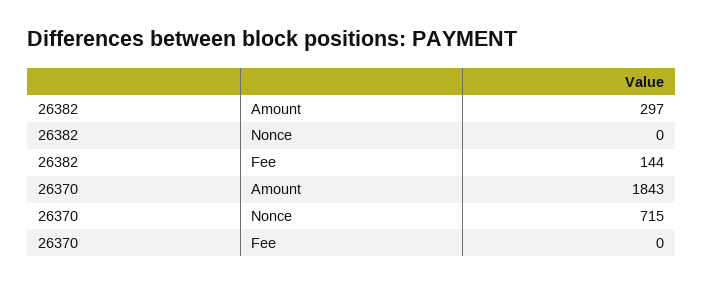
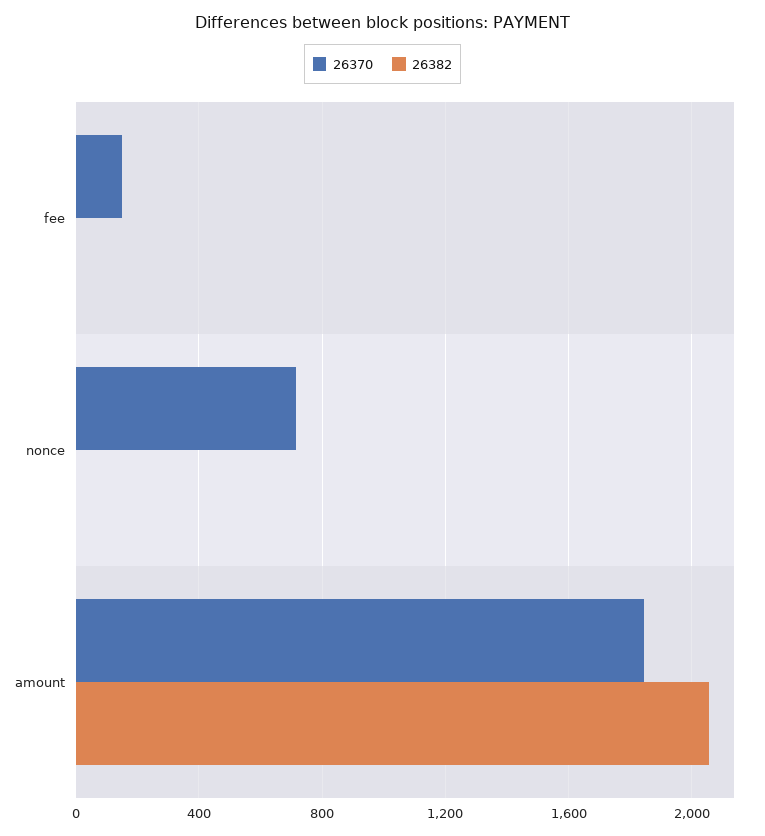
26382, Amount: 297 -> 2050
26382, Fee: 144 -> 0
26370, Fee: 0 -> 150

